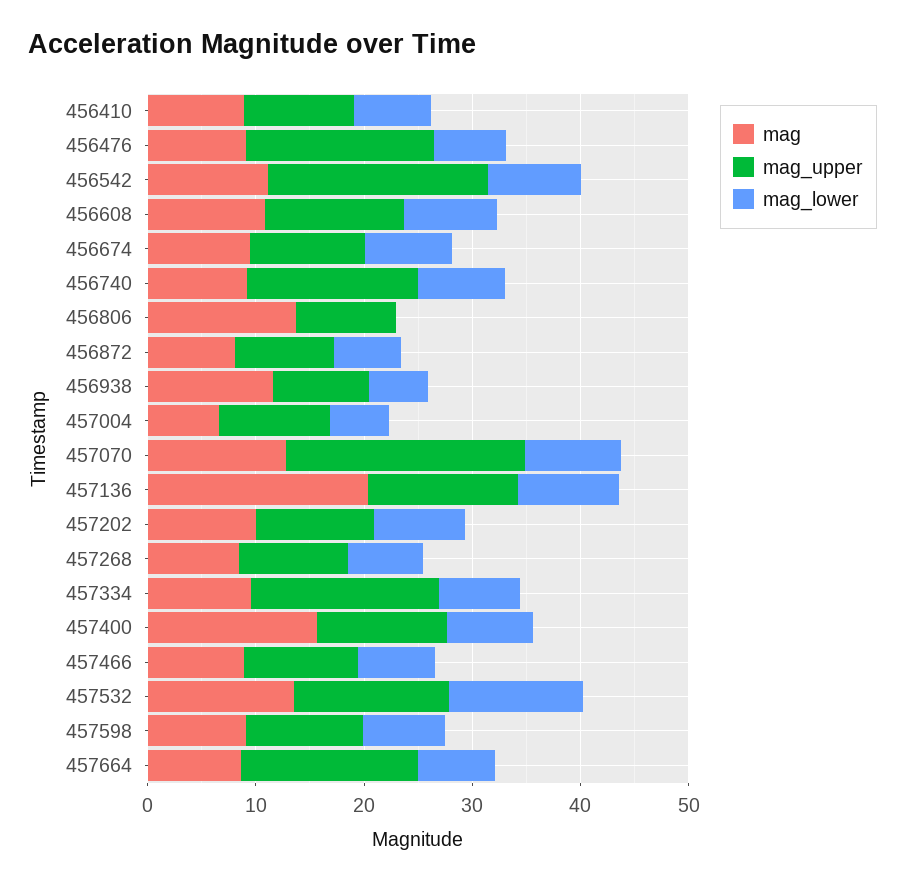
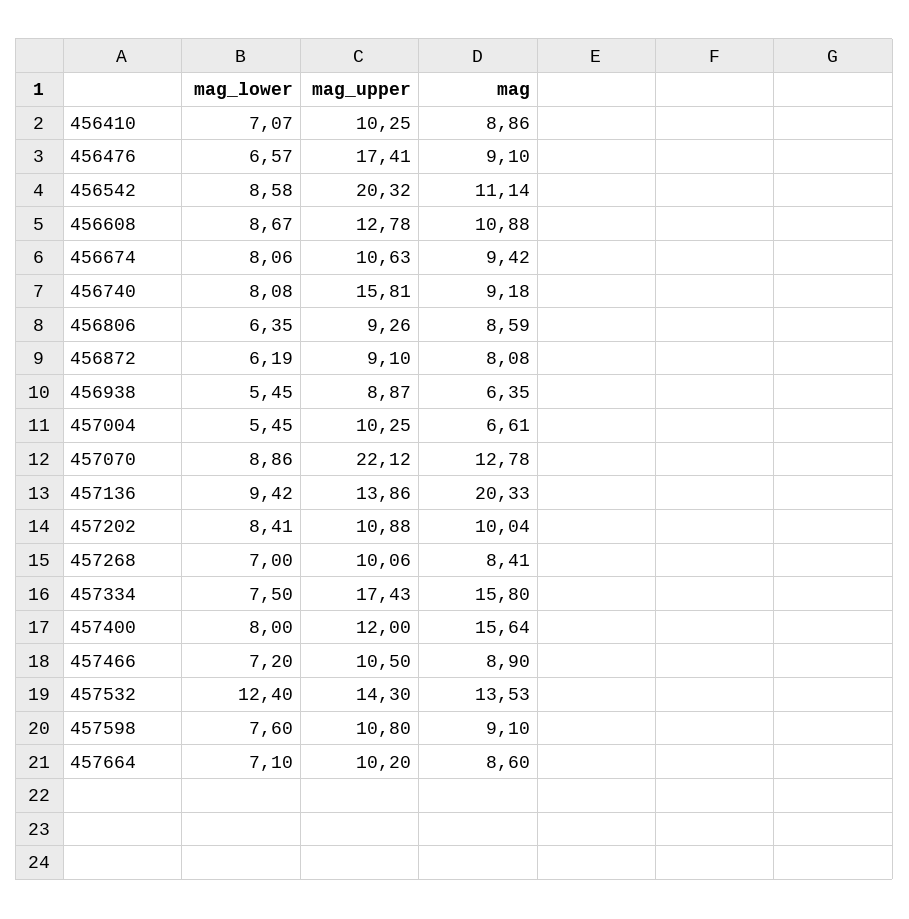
mag, 456806: 14 -> 8.59
mag_lower, 456806: 0 -> 6.35
mag, 456938: 12 -> 6.35
mag, 457334: 10 -> 15.8
mag_upper, 457664: 16 -> 10.2

